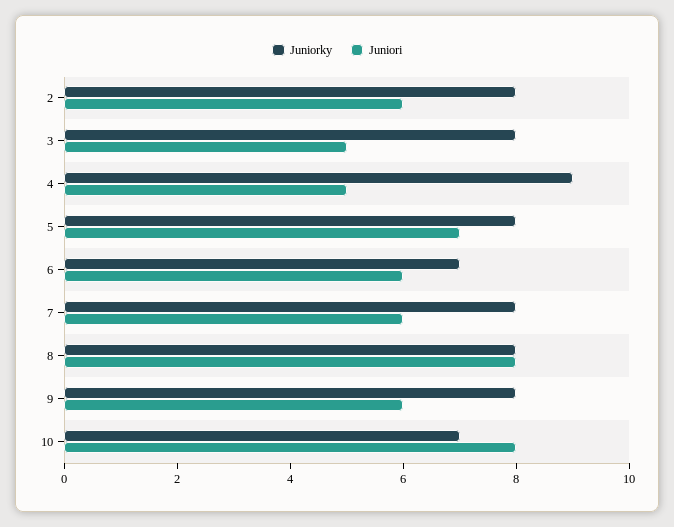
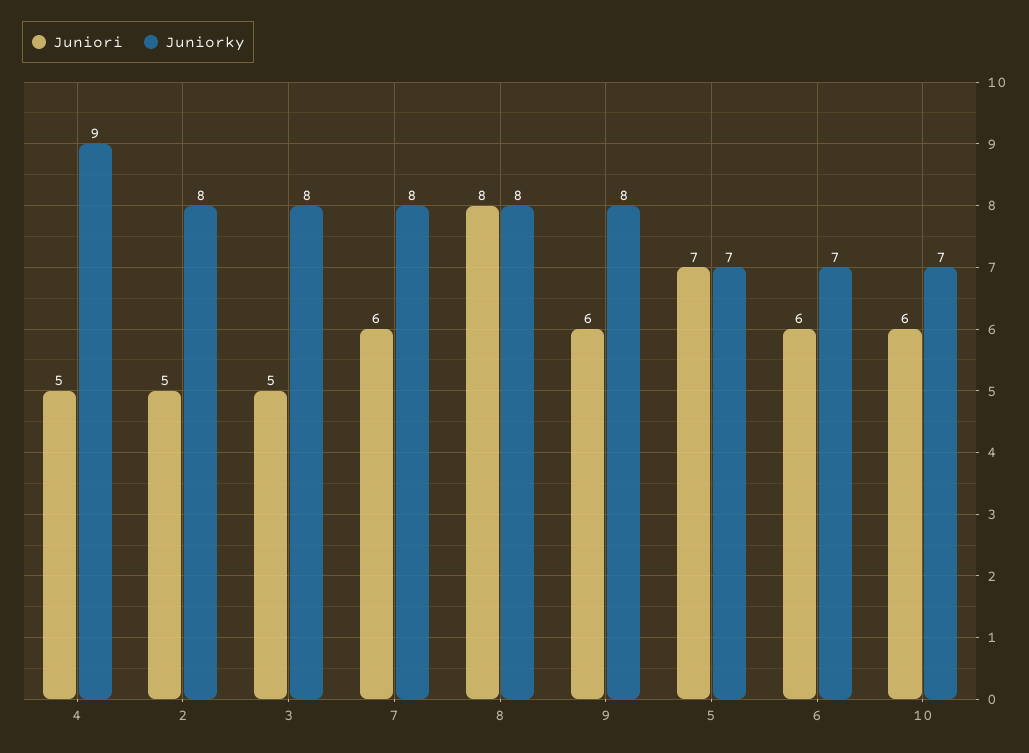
Juniori, 2: 6 -> 5
Juniorky, 5: 8 -> 7
Juniori, 10: 8 -> 6

